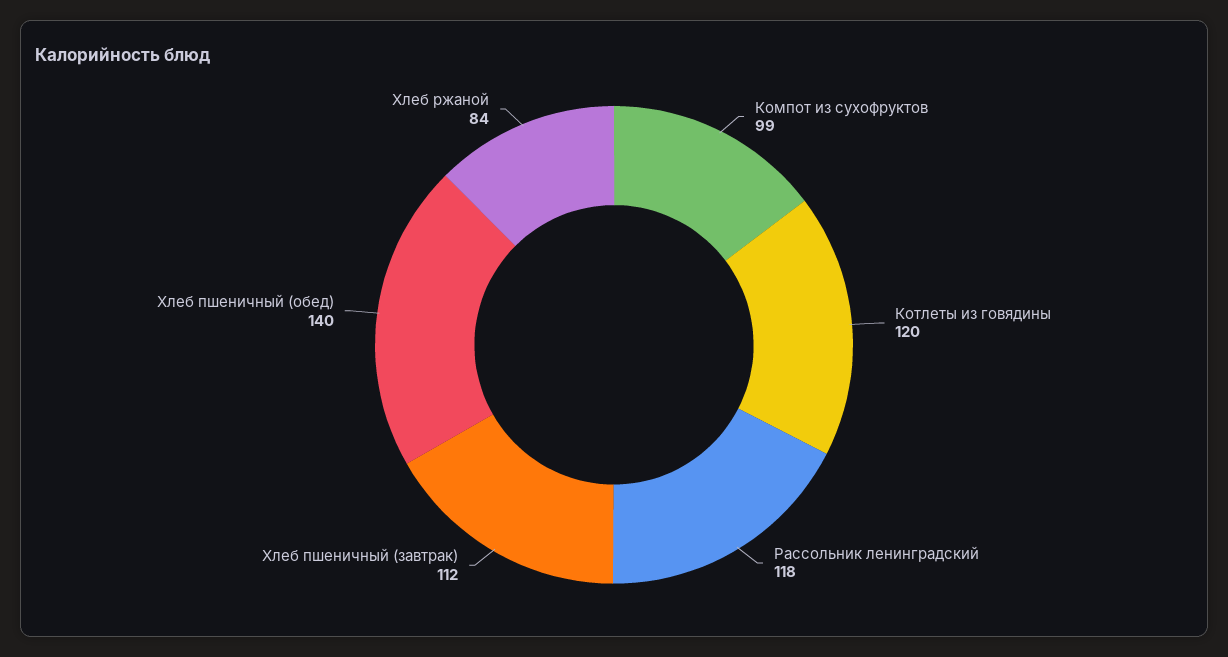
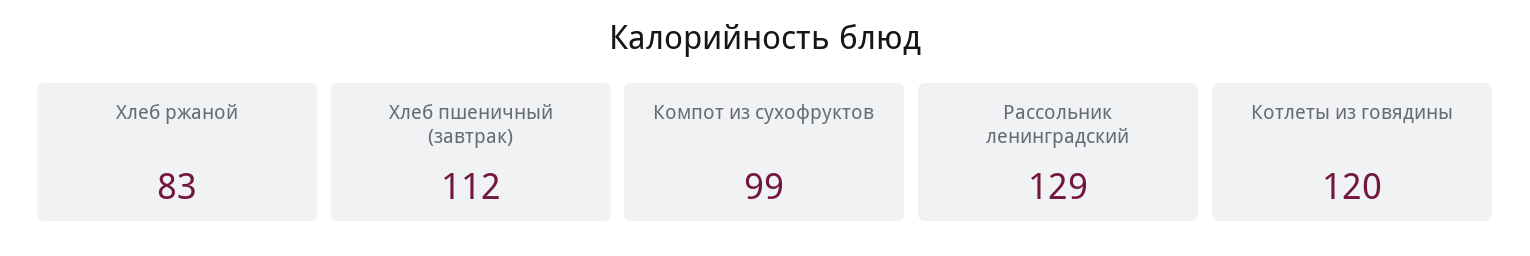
Рассольник ленинградский: 118 -> 129
Хлеб пшеничный (обед): 140 -> none
Хлеб ржаной: 84 -> 83

